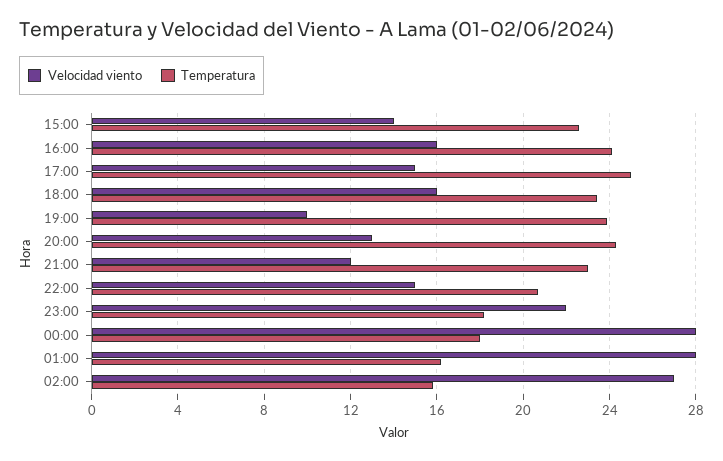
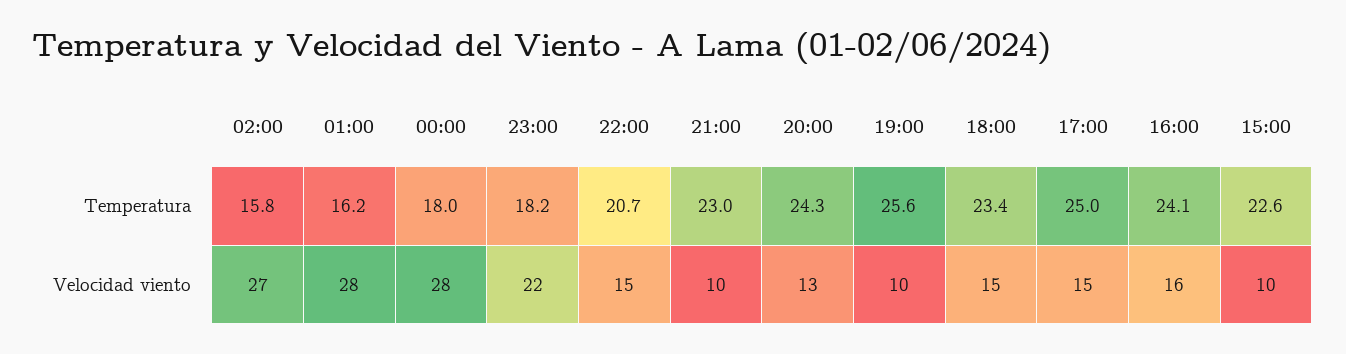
Velocidad viento, 15:00: 14 -> 10
Velocidad viento, 18:00: 16 -> 15
Temperatura, 19:00: 24 -> 25.6
Velocidad viento, 21:00: 12 -> 10

